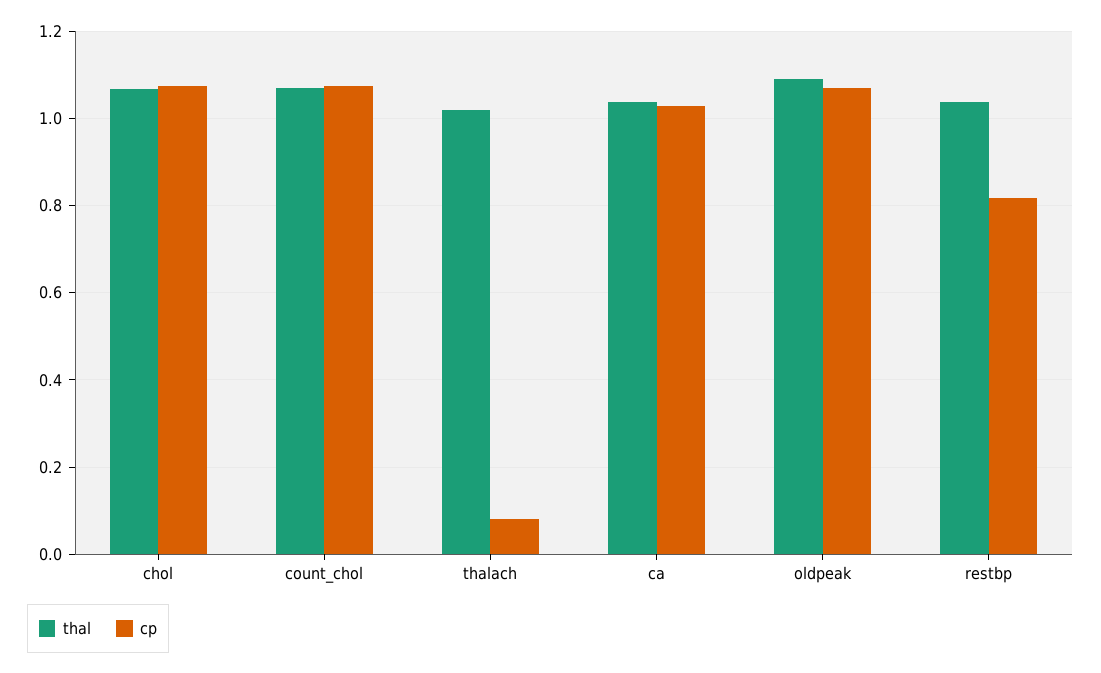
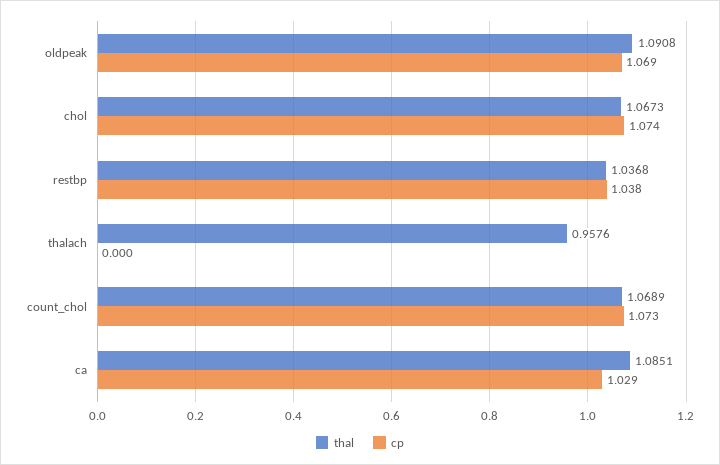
thal, thalach: 1.02 -> 0.9576
cp, thalach: 0.08 -> 0
thal, ca: 1.04 -> 1.0851
cp, restbp: 0.82 -> 1.038

